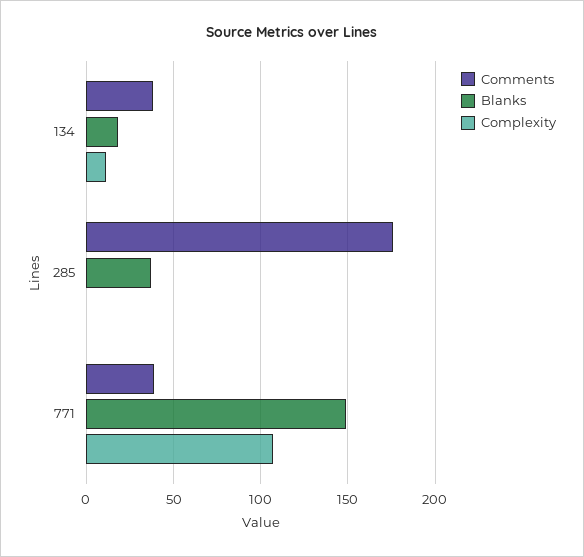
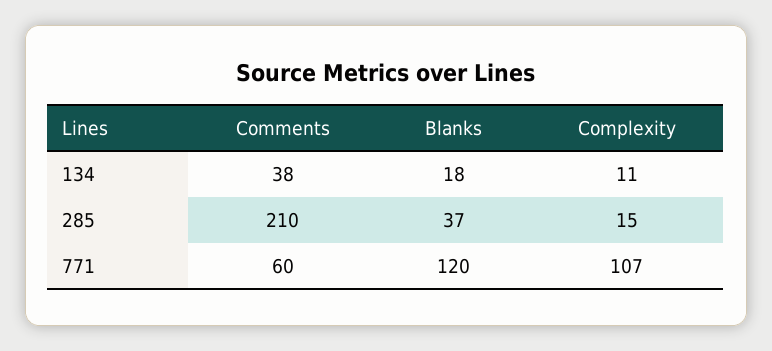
Comments, 285: 175 -> 210
Complexity, 285: 0 -> 15
Comments, 771: 40 -> 60
Blanks, 771: 150 -> 120

